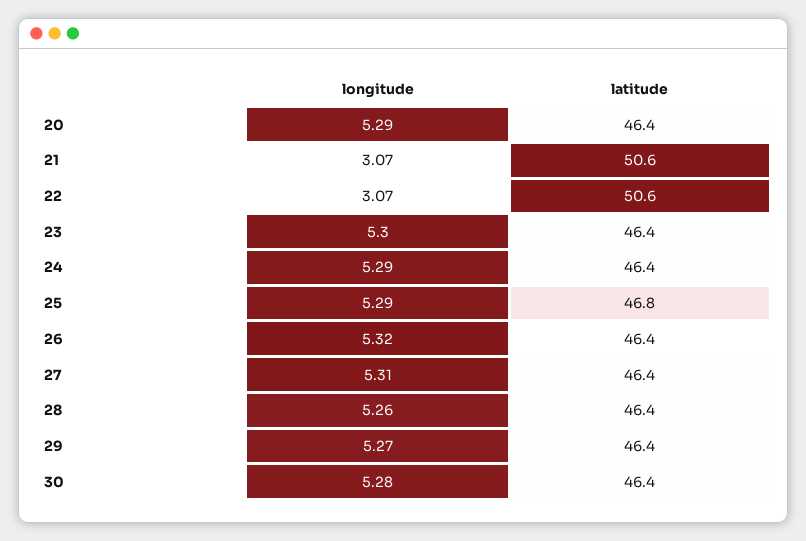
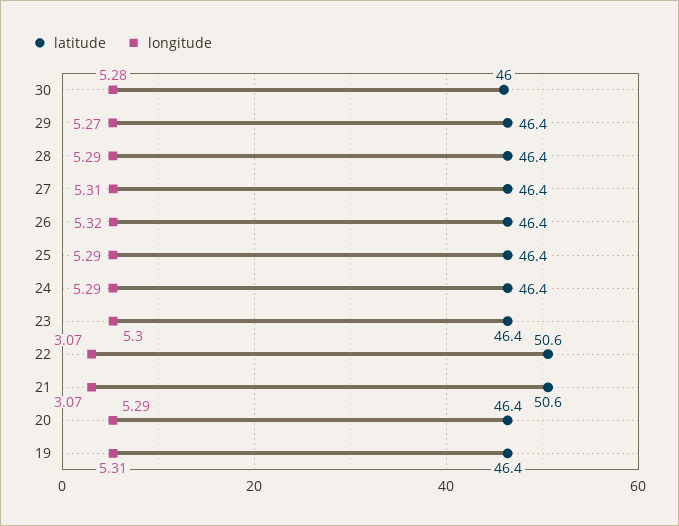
latitude, 25: 46.8 -> 46.4
longitude, 28: 5.26 -> 5.29
latitude, 30: 46.4 -> 46
latitude, 19: none -> 46.4
longitude, 19: none -> 5.31

